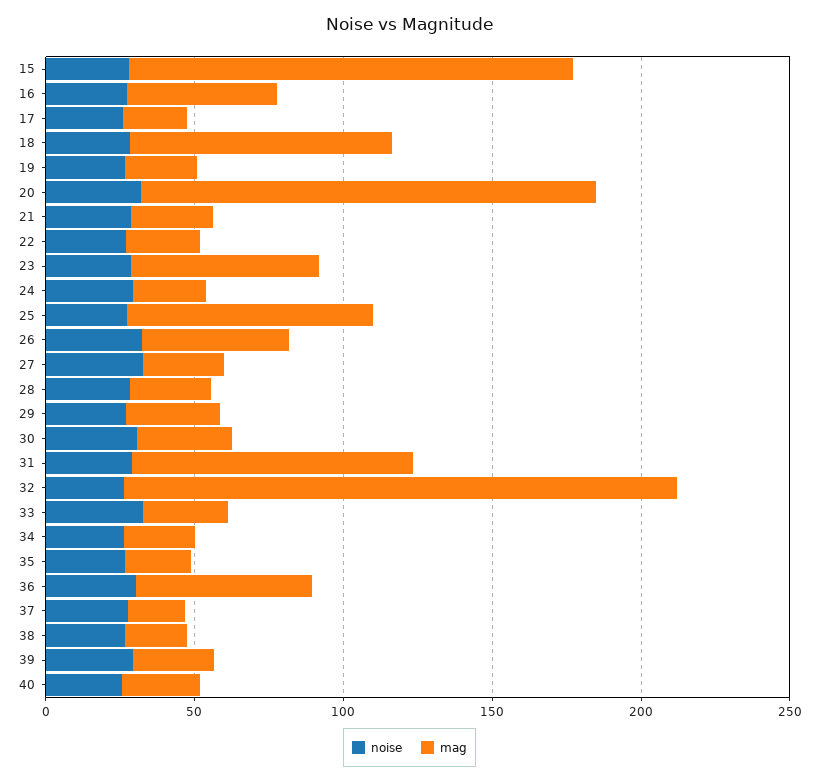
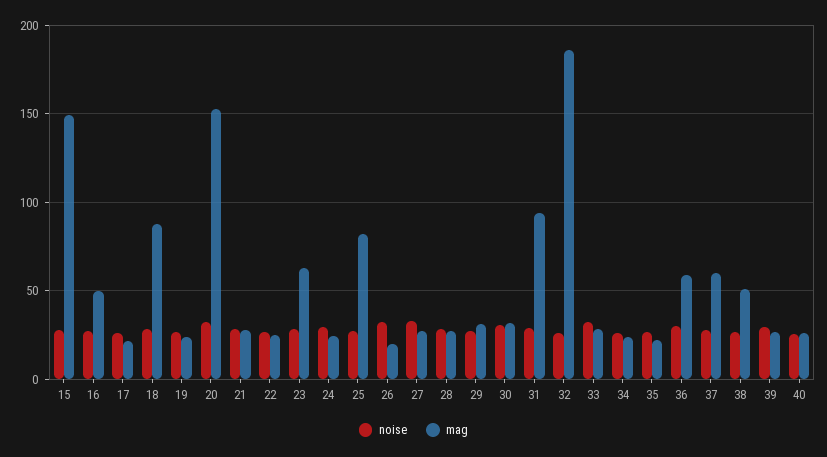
mag, 26: 50 -> 20
mag, 37: 20 -> 60
mag, 38: 20 -> 50

